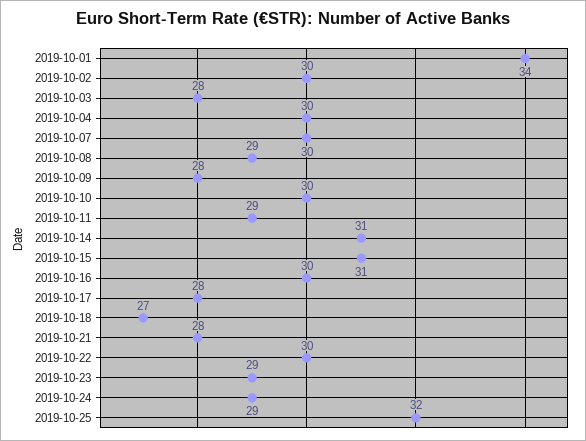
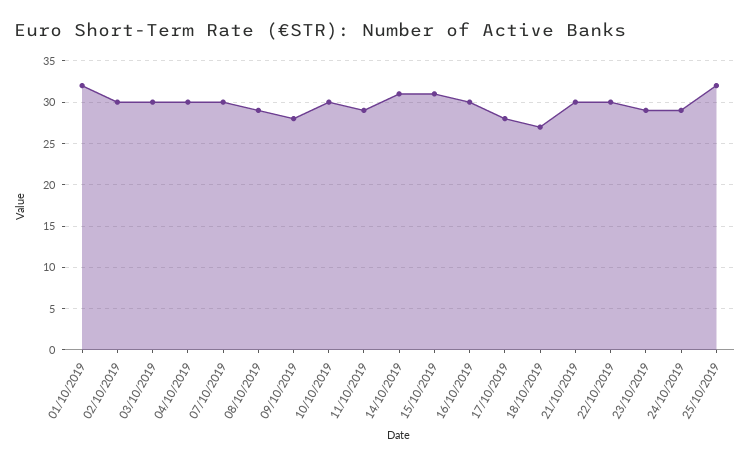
2019-10-01: 34 -> 32
2019-10-03: 28 -> 30
2019-10-21: 28 -> 30

